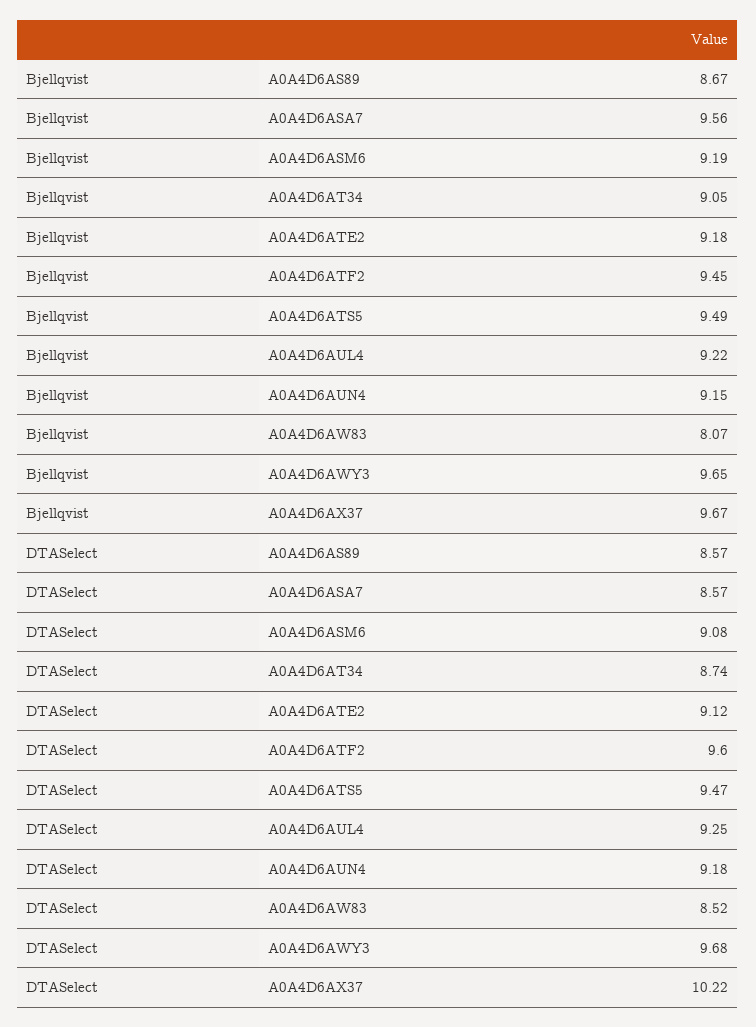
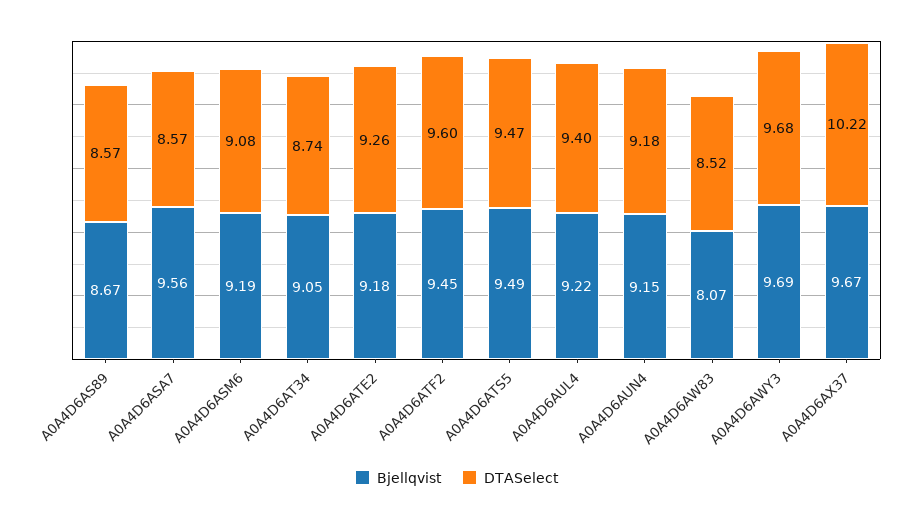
Bjellqvist, A0A4D6AWY3: 9.65 -> 9.69
DTASelect, A0A4D6ATE2: 9.12 -> 9.26
DTASelect, A0A4D6AUL4: 9.25 -> 9.4

